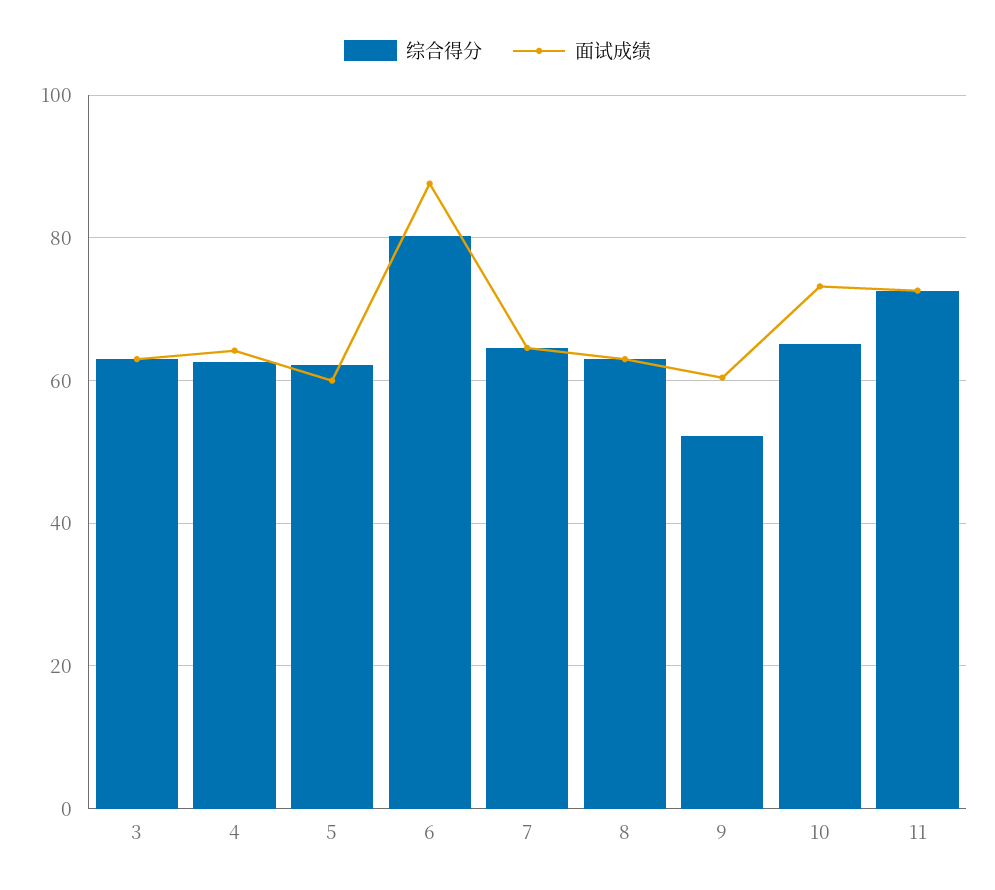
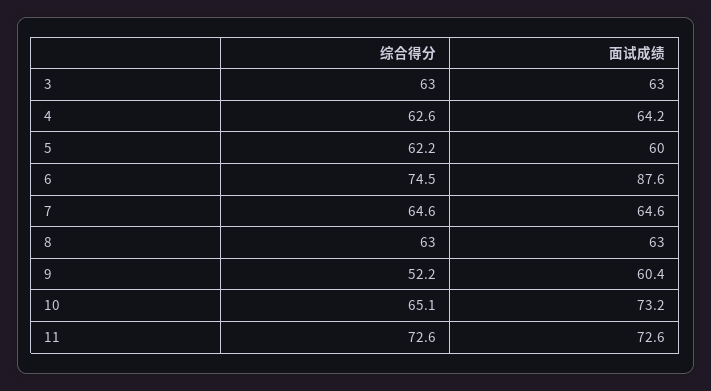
综合得分, 6: 80 -> 74.5

